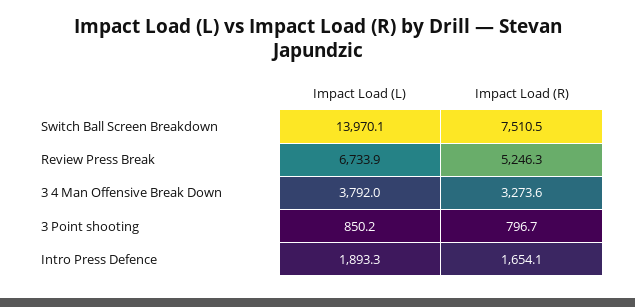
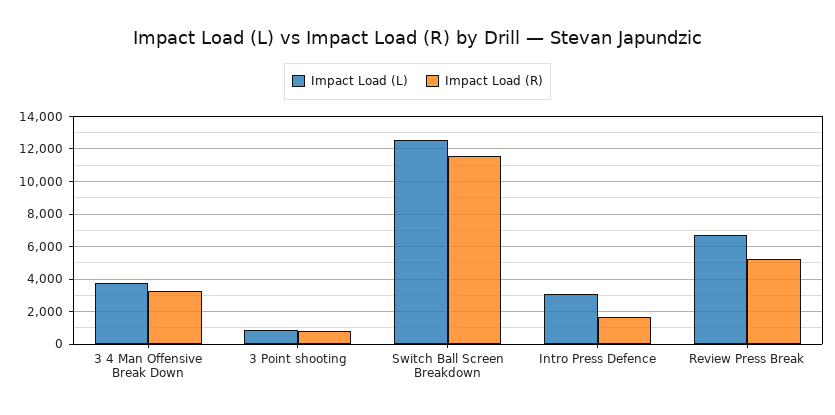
Impact Load (L), Switch Ball Screen Breakdown: 13970.1 -> 12500
Impact Load (R), Switch Ball Screen Breakdown: 7510.5 -> 11500
Impact Load (L), Intro Press Defence: 1893.3 -> 3000

